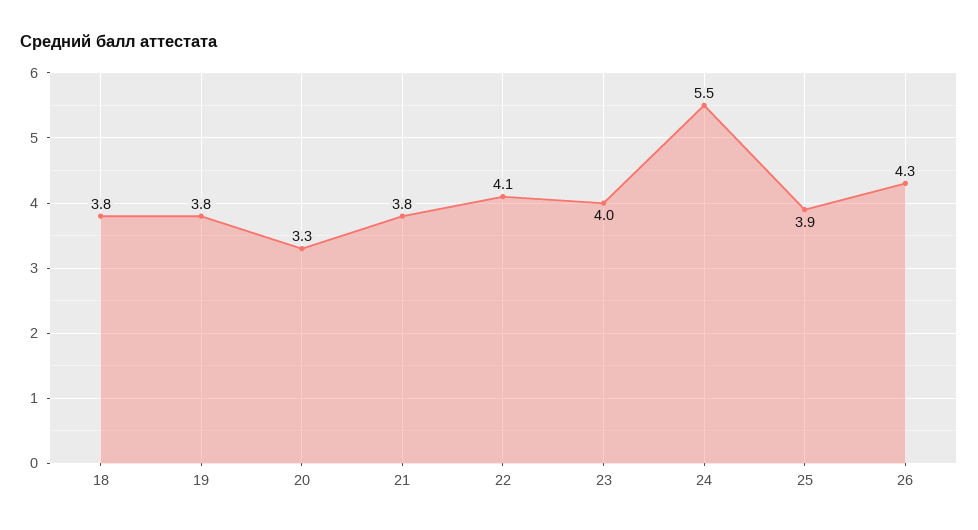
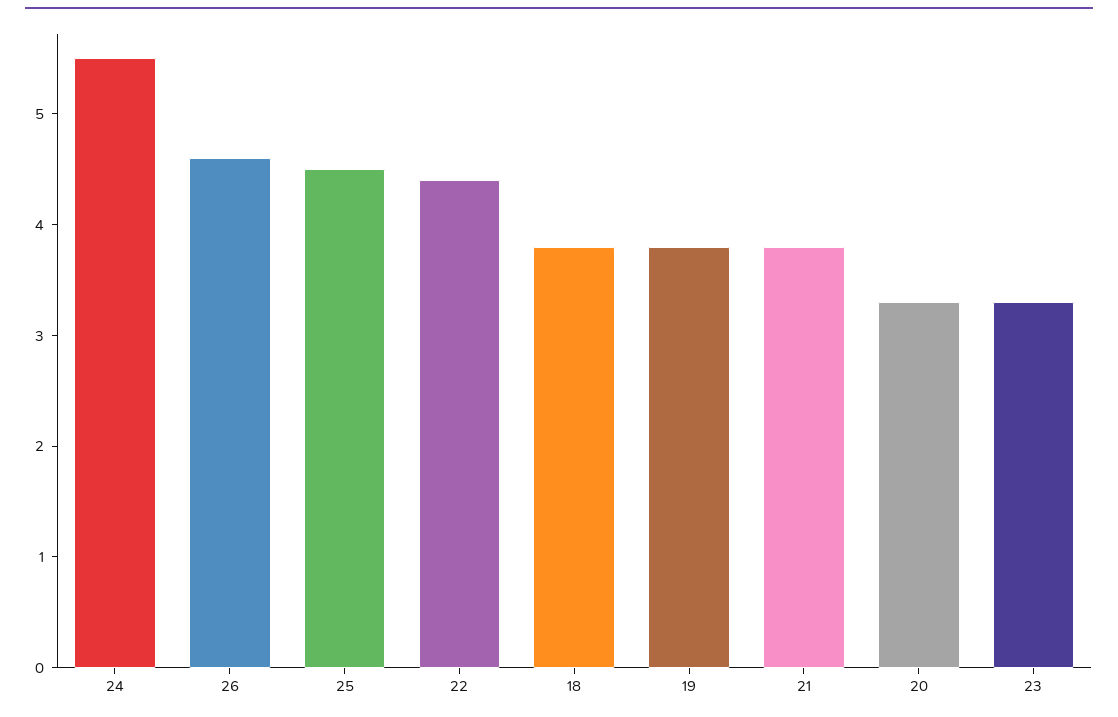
22: 4.1 -> 4.4
23: 4 -> 3.3
25: 3.9 -> 4.5
26: 4.3 -> 4.6

